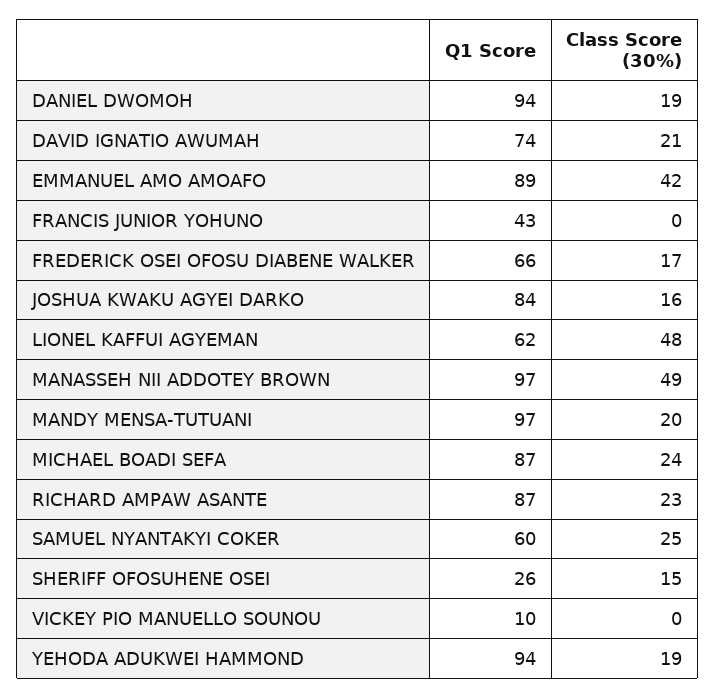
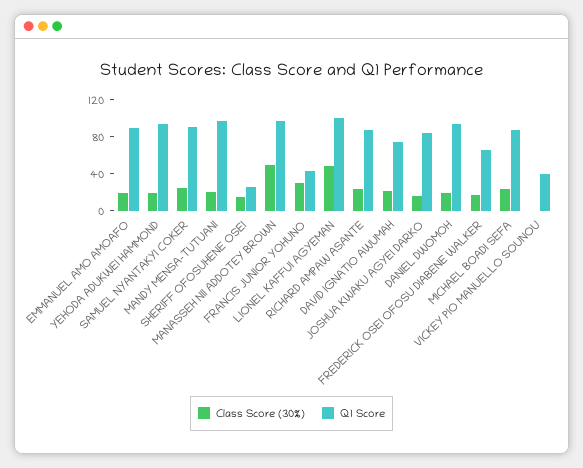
Class Score (30%), EMMANUEL AMO AMOAFO: 42 -> 20
Class Score (30%), FRANCIS JUNIOR YOHUNO: 0 -> 30
Q1 Score, LIONEL KAFFUI AGYEMAN: 62 -> 100
Q1 Score, SAMUEL NYANTAKYI COKER: 60 -> 90
Q1 Score, VICKEY PIO MANUELLO SOUNOU: 10 -> 40

